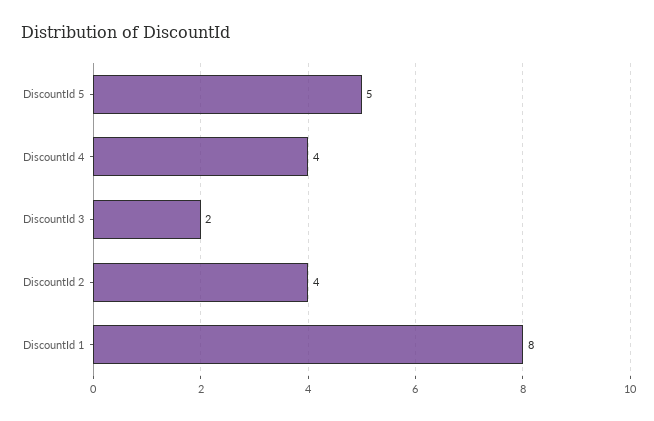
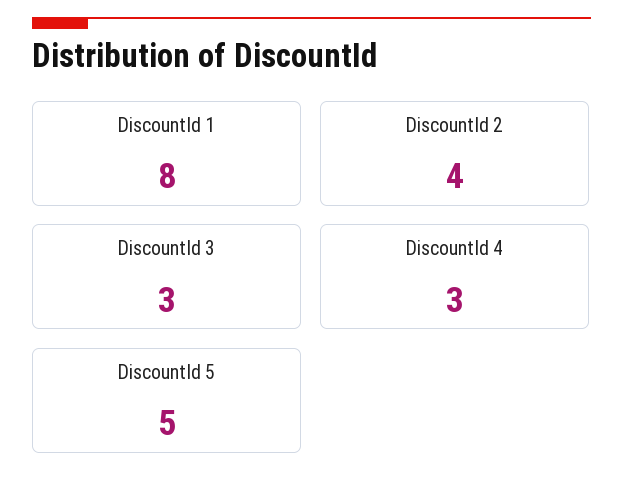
DiscountId 4: 4 -> 3
DiscountId 3: 2 -> 3

